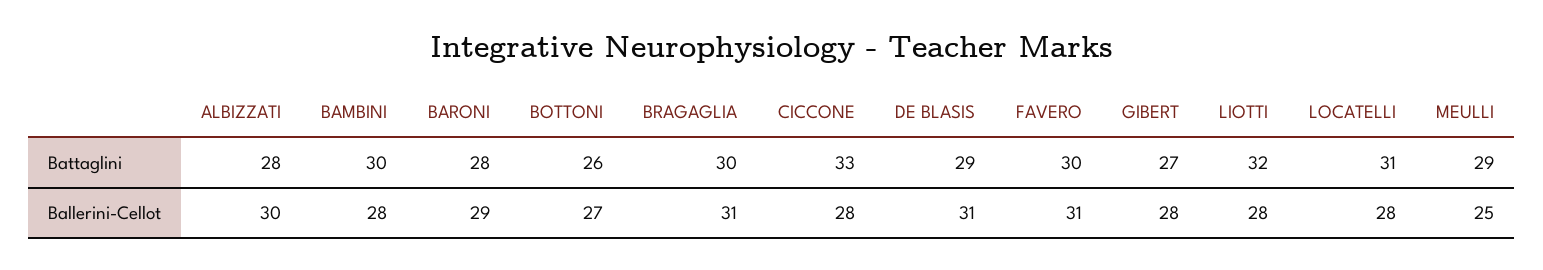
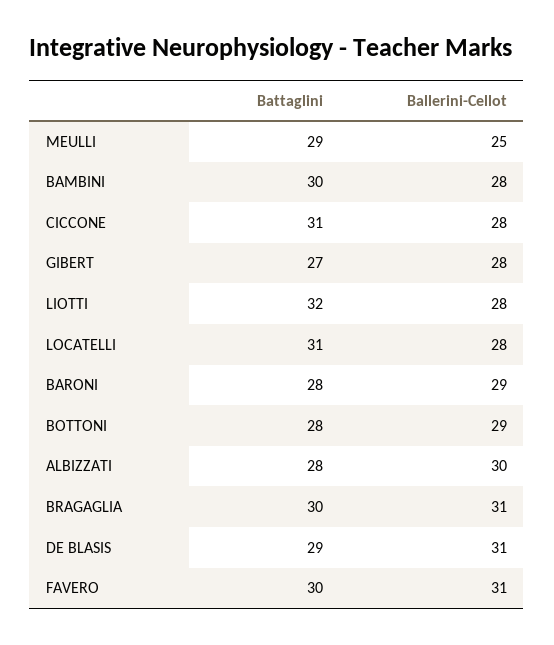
BOTTONI, Battaglini: 26 -> 28
CICCONE, Battaglini: 33 -> 31
BOTTONI, Ballerini-Cellot: 27 -> 29

